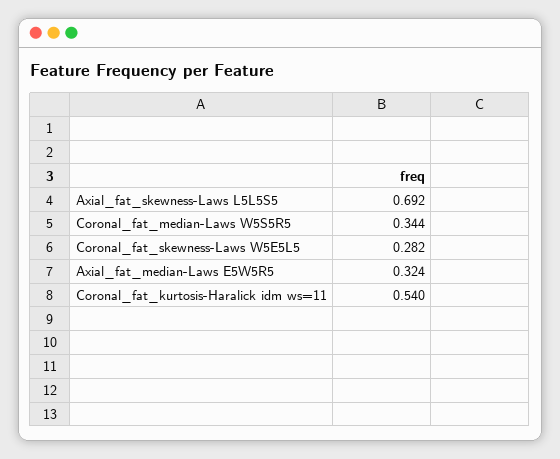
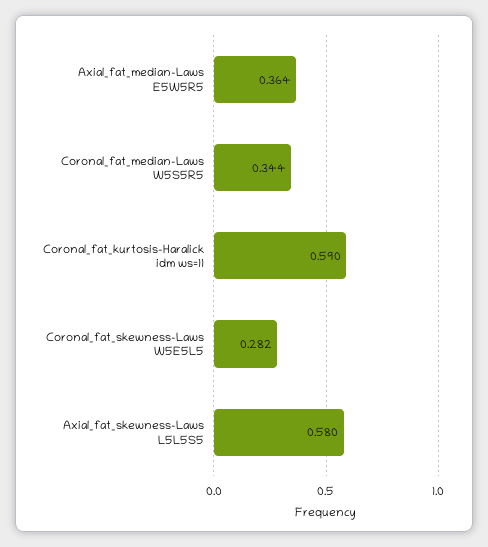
Axial_fat_skewness-Laws L5L5S5: 0.692 -> 0.58
Axial_fat_median-Laws E5W5R5: 0.324 -> 0.364
Coronal_fat_kurtosis-Haralick idm ws=11: 0.54 -> 0.59

